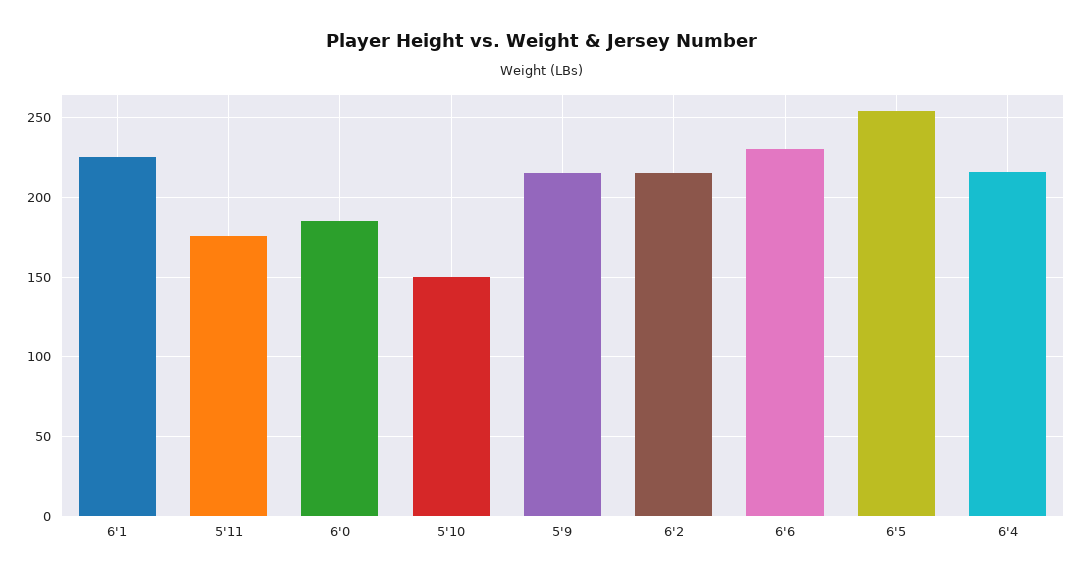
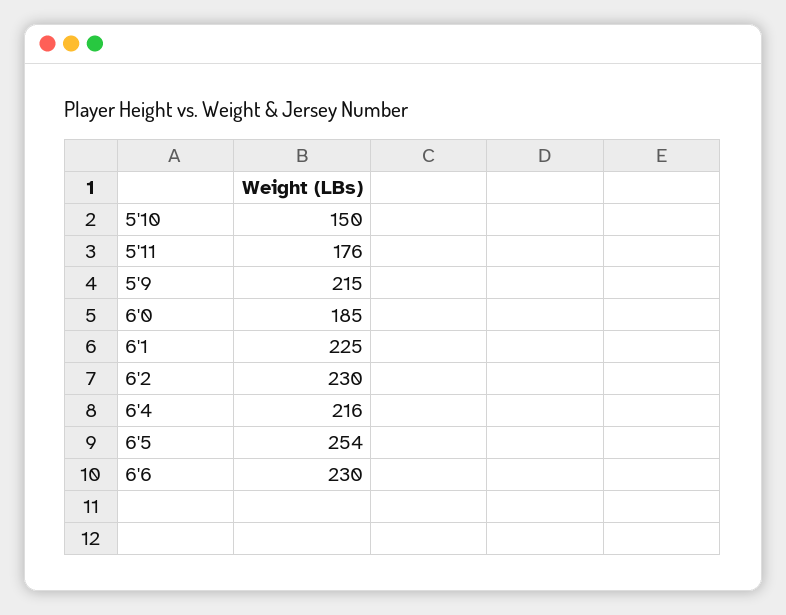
6'2: 215 -> 230

